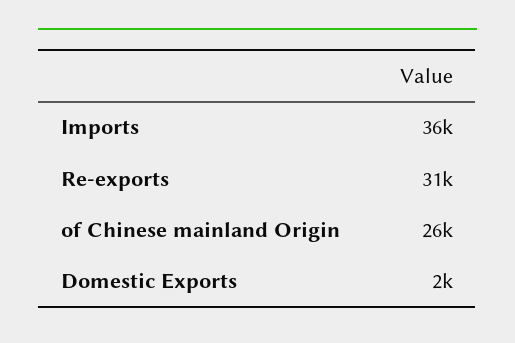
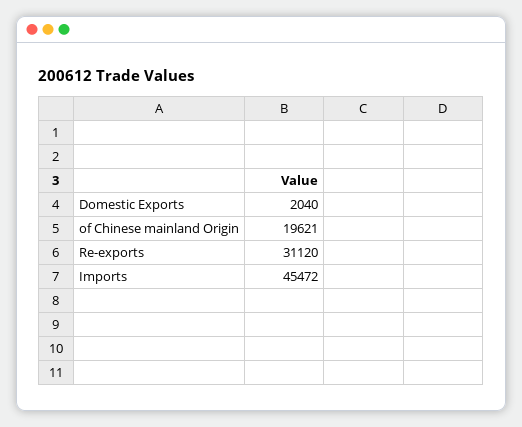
Imports: 36000 -> 45472
of Chinese mainland Origin: 26000 -> 19621

